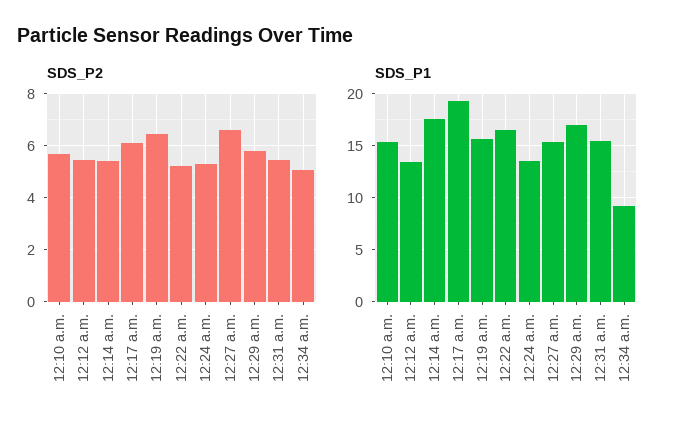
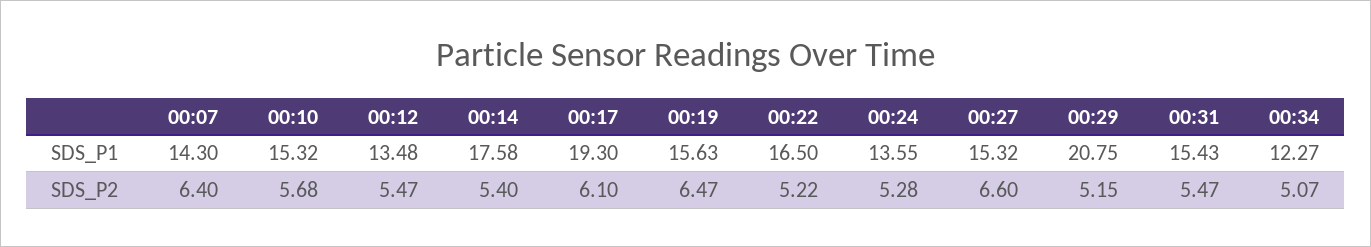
SDS_P2, 12:29 a.m.: 5.75 -> 5.15
SDS_P1, 12:29 a.m.: 17 -> 20.75
SDS_P1, 12:34 a.m.: 9 -> 12.27
SDS_P1, 00:07: none -> 14.3
SDS_P2, 00:07: none -> 6.4

